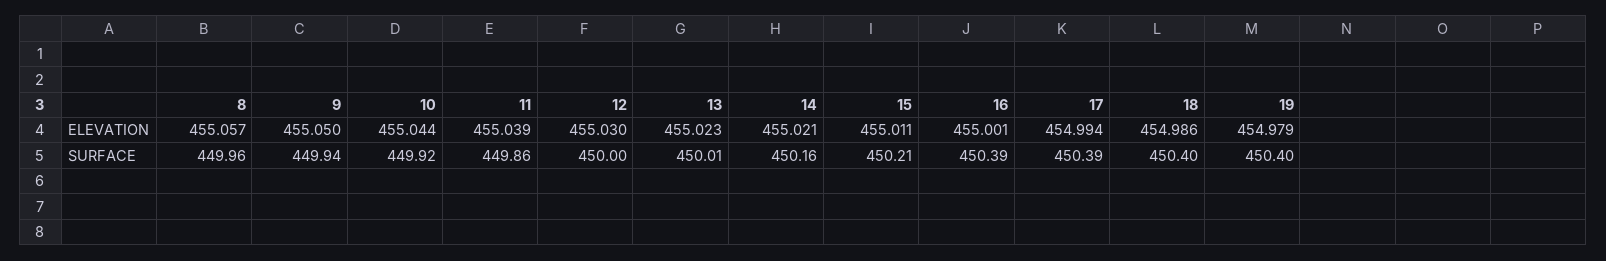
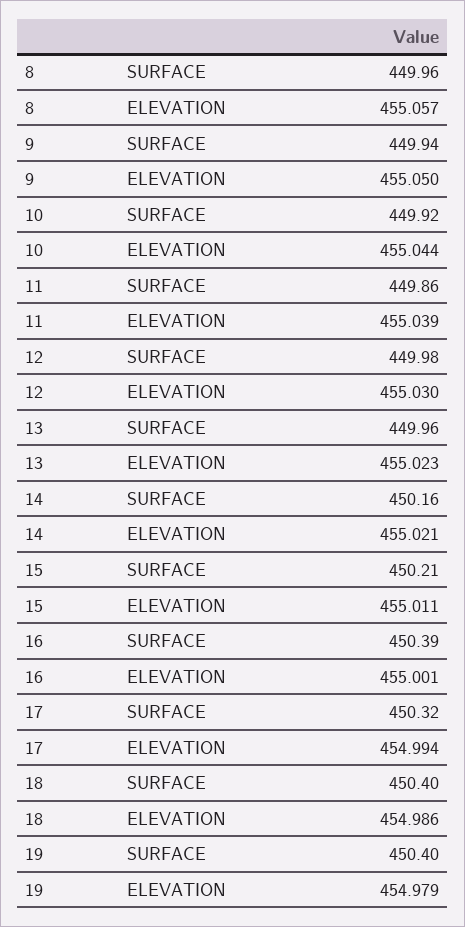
12, SURFACE: 450 -> 449.98
13, SURFACE: 450.01 -> 449.96
17, SURFACE: 450.39 -> 450.32

